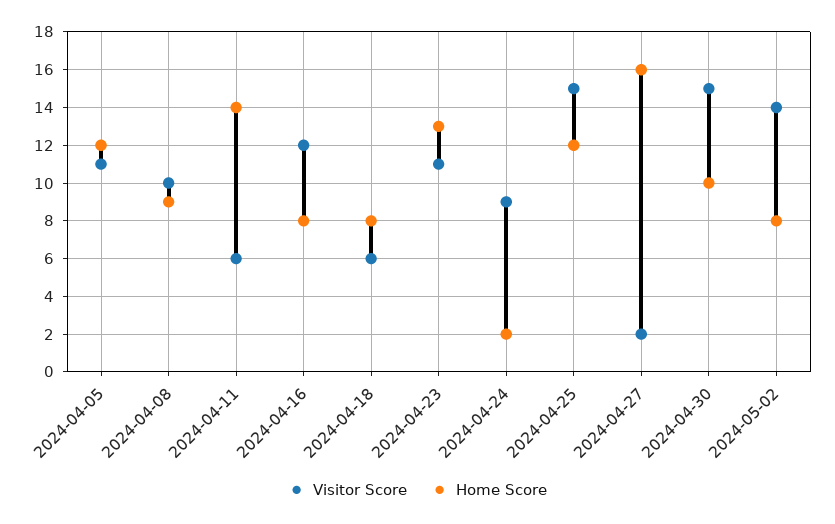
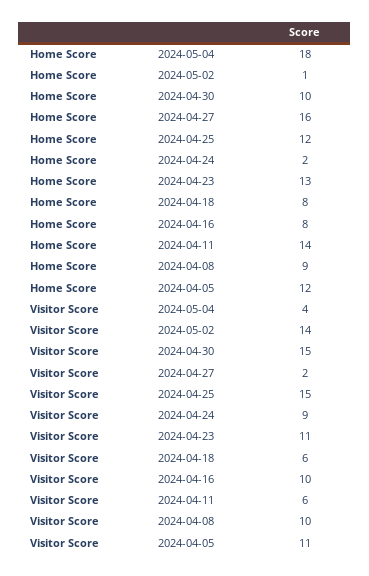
Visitor Score, 2024-04-16: 12 -> 10
Home Score, 2024-05-02: 8 -> 1
Home Score, 2024-05-04: none -> 18
Visitor Score, 2024-05-04: none -> 4

